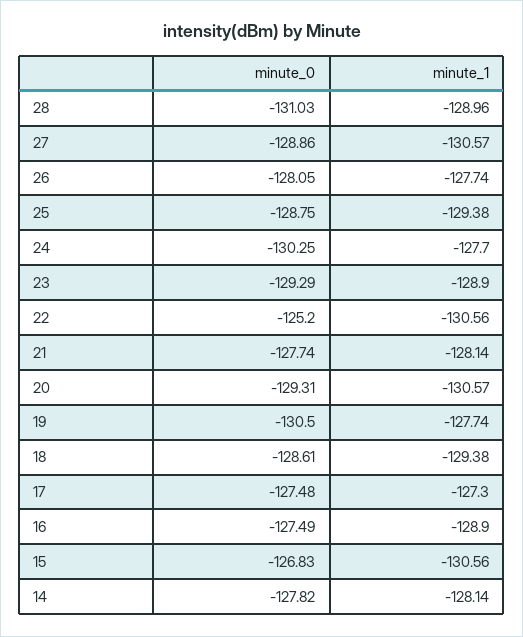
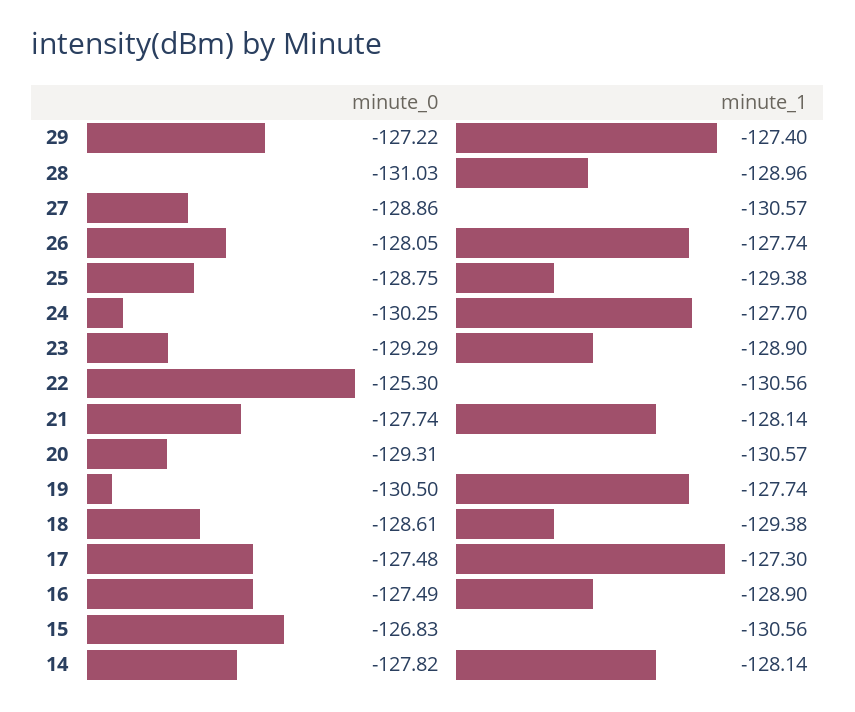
minute_0, 22: -125.2 -> -125.3
minute_0, 29: none -> -127.22
minute_1, 29: none -> -127.4

